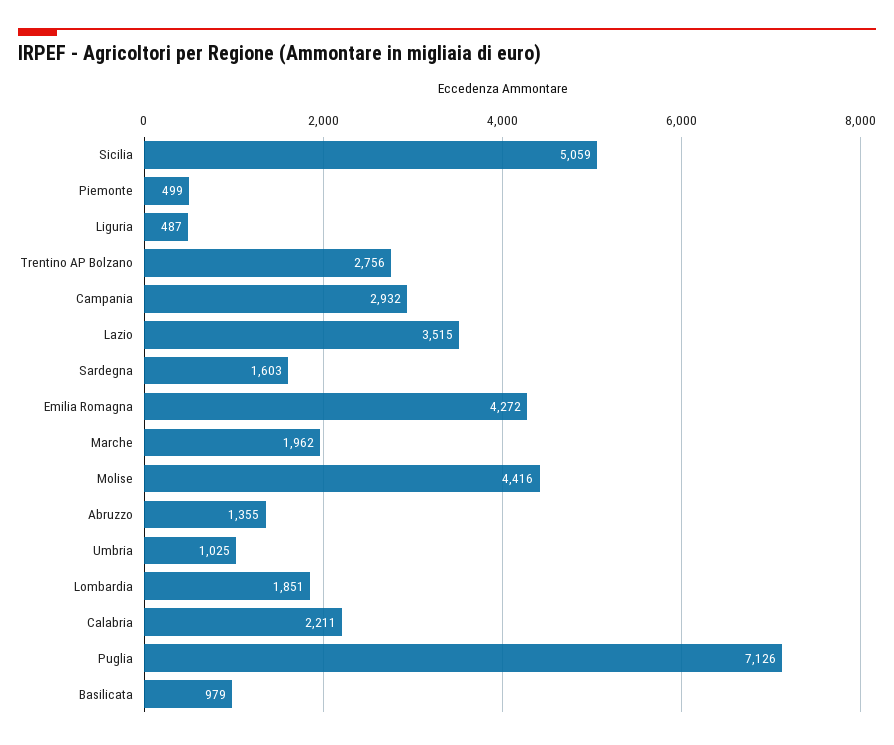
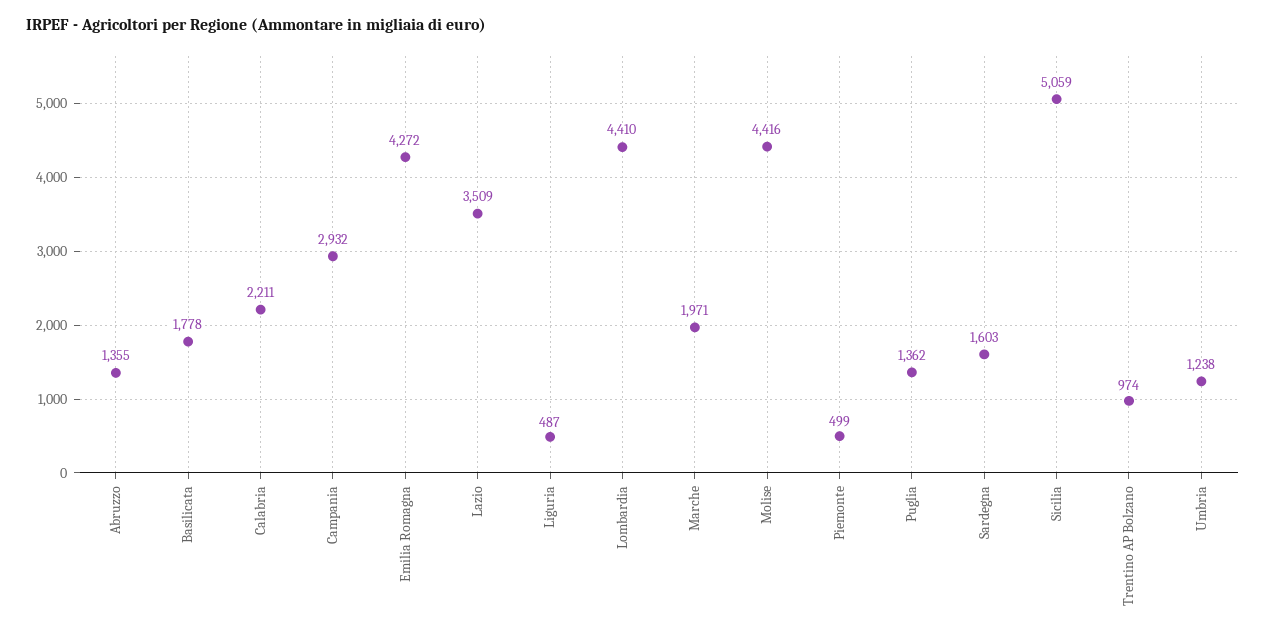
Trentino AP Bolzano: 2756 -> 974
Lazio: 3515 -> 3509
Marche: 1962 -> 1971
Umbria: 1025 -> 1238
Lombardia: 1851 -> 4410
Puglia: 7126 -> 1362
Basilicata: 979 -> 1778

